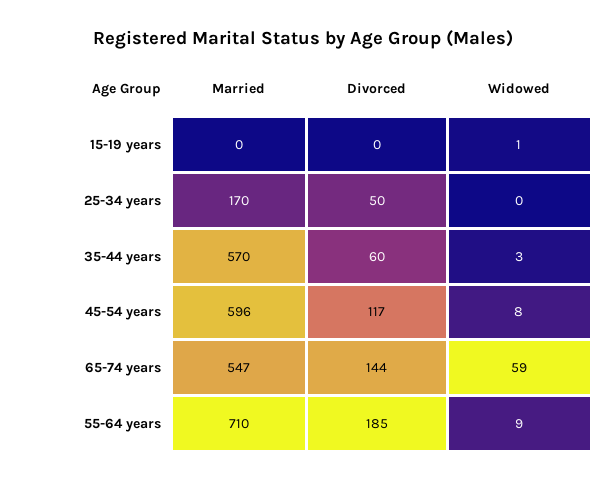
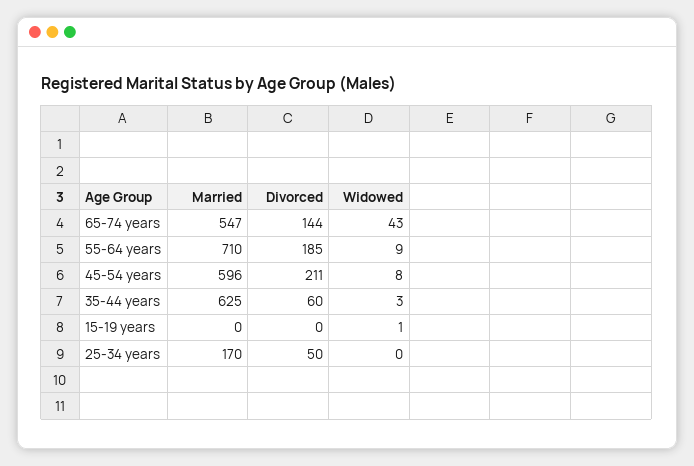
Married, 35-44 years: 570 -> 625
Divorced, 45-54 years: 117 -> 211
Widowed, 65-74 years: 59 -> 43

